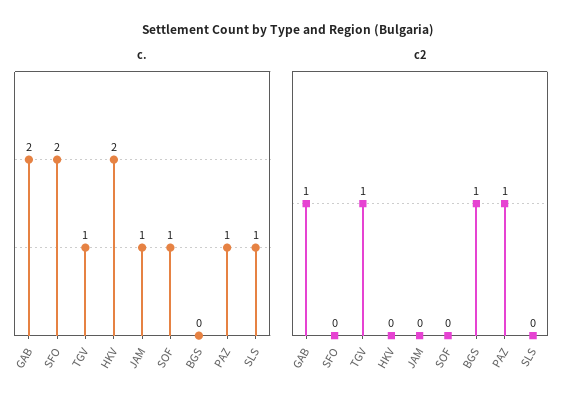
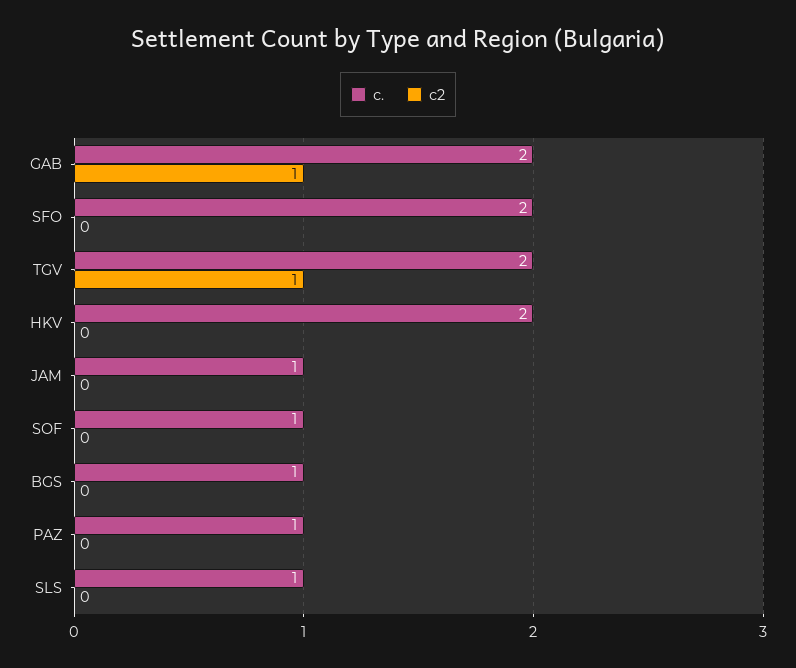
с., TGV: 1 -> 2
с., BGS: 0 -> 1
с2, BGS: 1 -> 0
с2, PAZ: 1 -> 0

